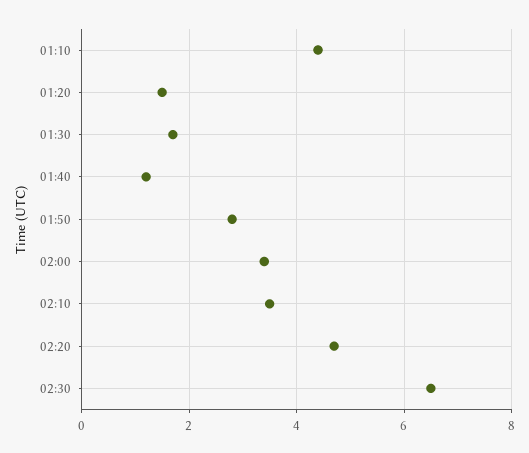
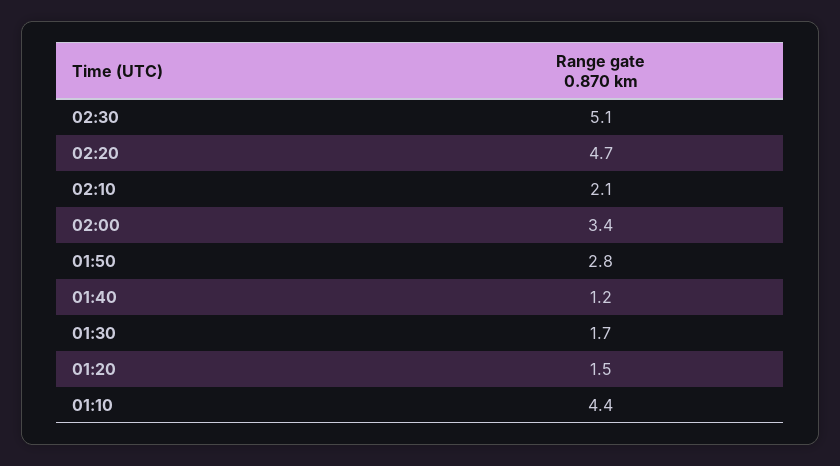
02:10: 3.5 -> 2.1
02:30: 6.5 -> 5.1

